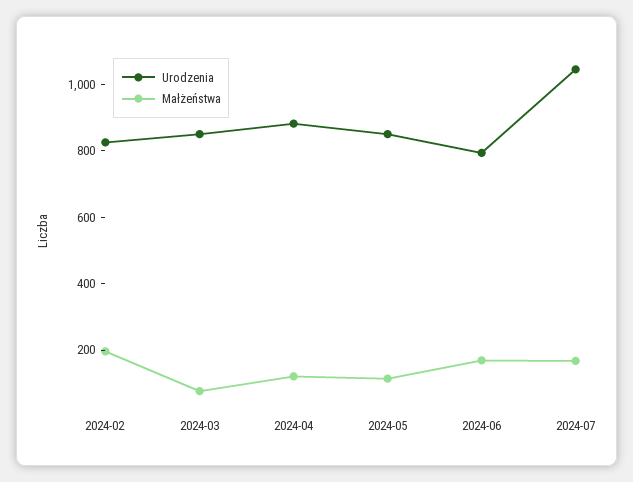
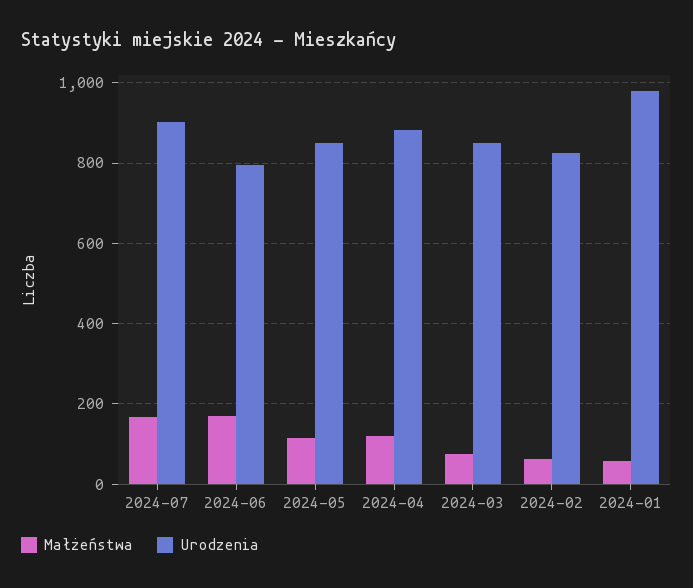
Małżeństwa, 2024-02: 200 -> 60
Urodzenia, 2024-07: 1050 -> 900
Małżeństwa, 2024-01: none -> 60
Urodzenia, 2024-01: none -> 980

